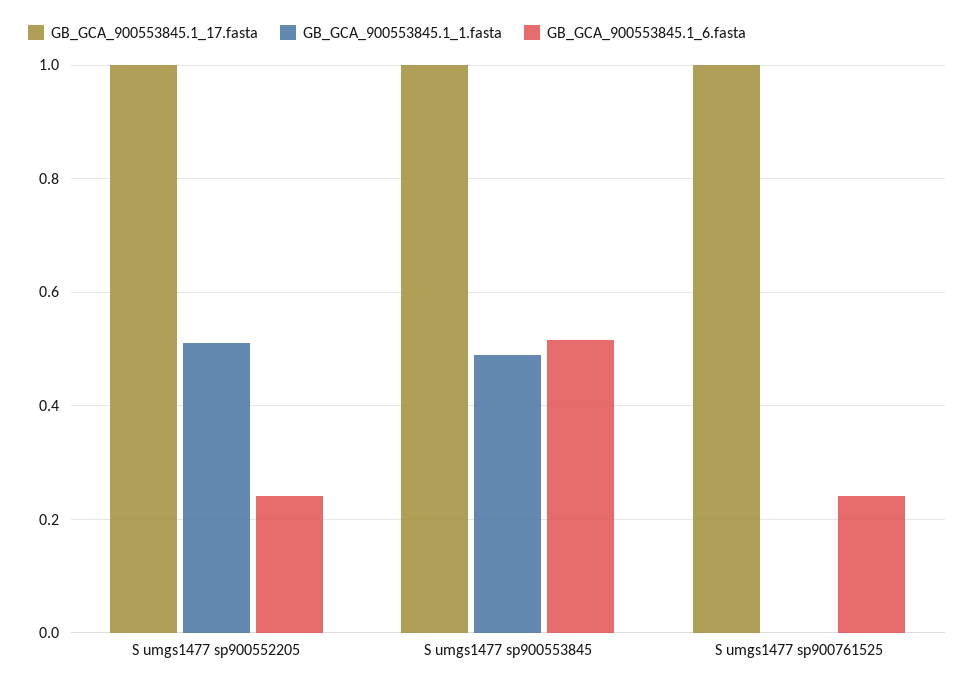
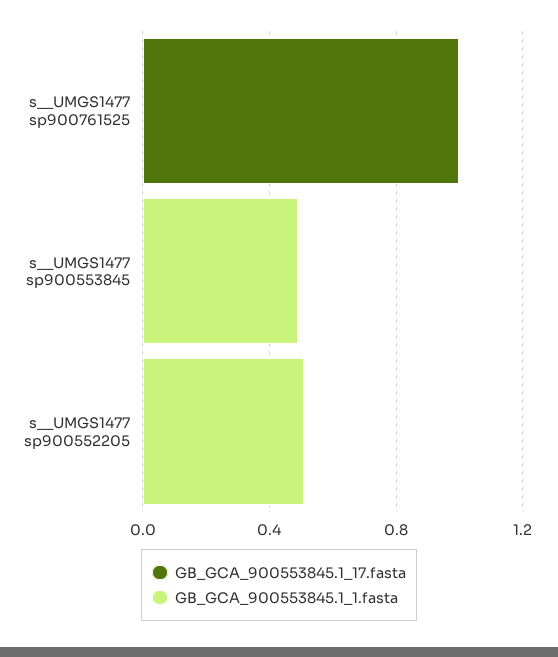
GB_GCA_900553845.1_17.fasta, S  umgs1477 sp900552205: 1 -> 0
GB_GCA_900553845.1_6.fasta, S  umgs1477 sp900552205: 0.24 -> none
GB_GCA_900553845.1_17.fasta, S  umgs1477 sp900553845: 1 -> 0
GB_GCA_900553845.1_6.fasta, S  umgs1477 sp900553845: 0.52 -> none
GB_GCA_900553845.1_6.fasta, S  umgs1477 sp900761525: 0.24 -> none

